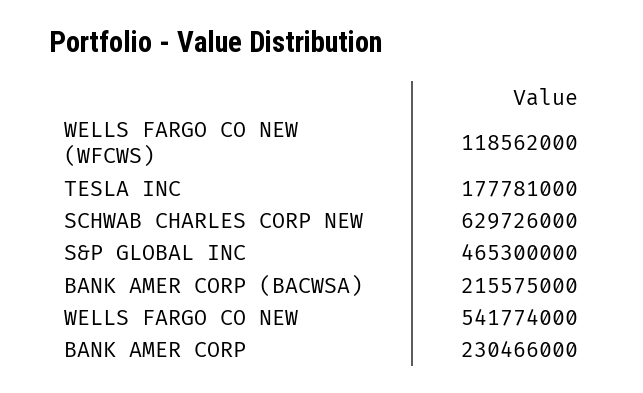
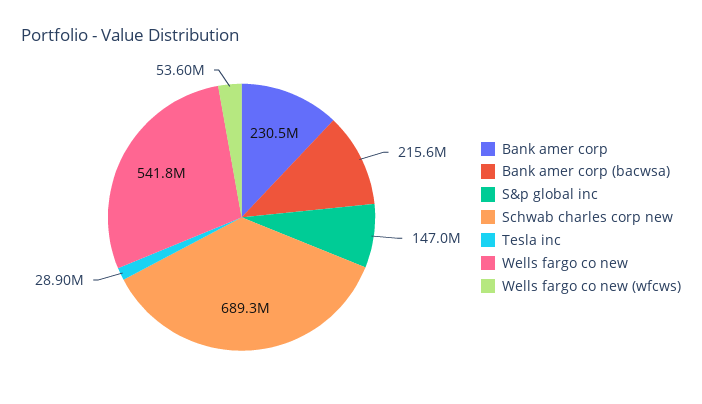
WELLS FARGO CO NEW (WFCWS): 118562000 -> 53600000
TESLA INC: 177781000 -> 28900000
SCHWAB CHARLES CORP NEW: 629726000 -> 689300000
S&P GLOBAL INC: 465300000 -> 147000000

